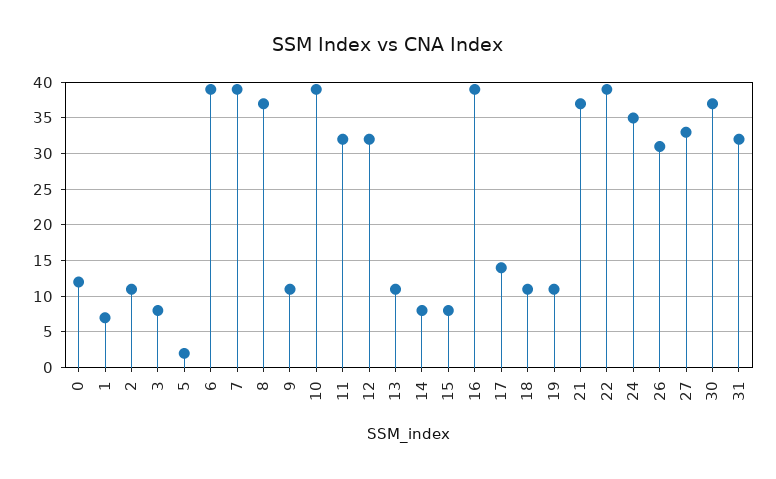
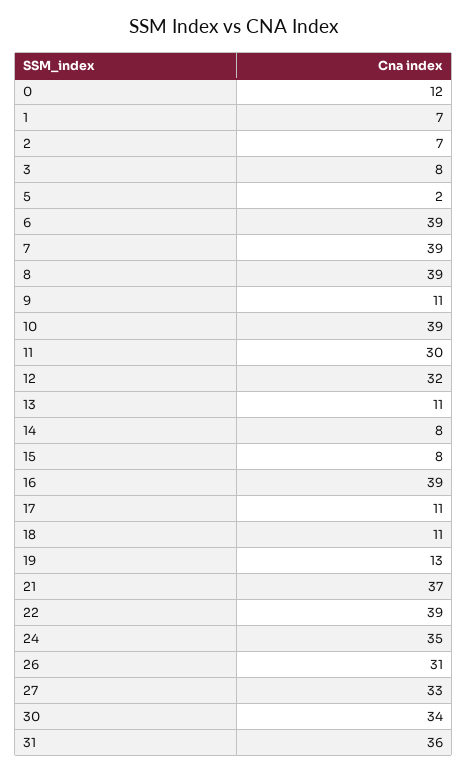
2: 11 -> 7
8: 37 -> 39
11: 32 -> 30
17: 14 -> 11
19: 11 -> 13
30: 37 -> 34
31: 32 -> 36

